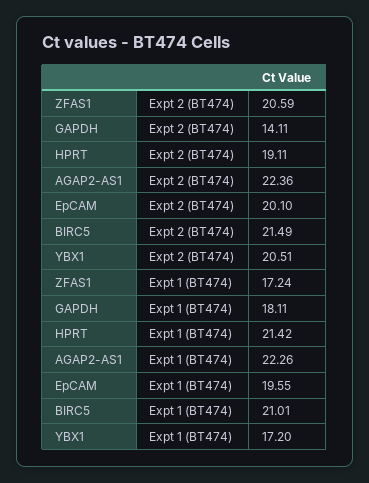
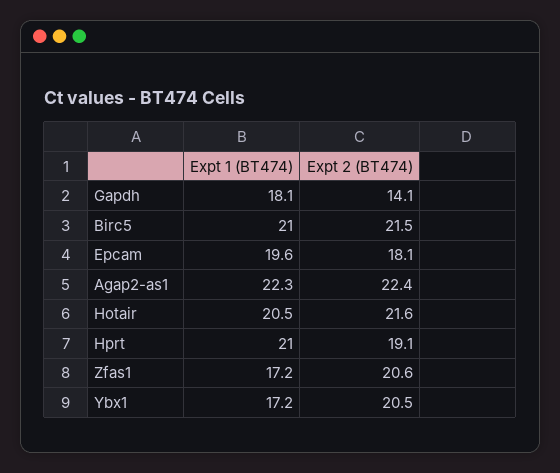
EpCAM, Expt 2 (BT474): 20.1 -> 18.1
HPRT, Expt 1 (BT474): 21.42 -> 21
Hotair, Expt 1 (BT474): none -> 20.5
Hotair, Expt 2 (BT474): none -> 21.6

